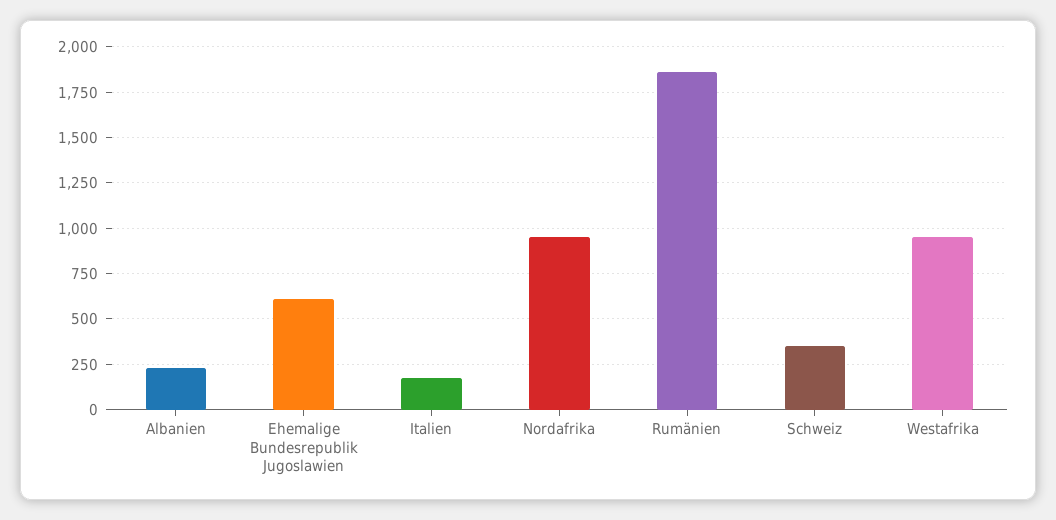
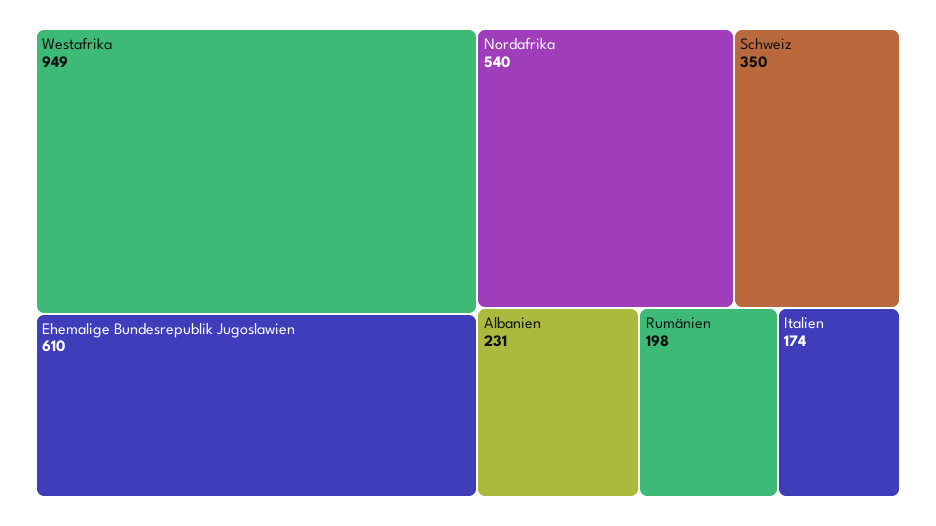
Nordafrika: 950 -> 540
Rumänien: 1850 -> 198

